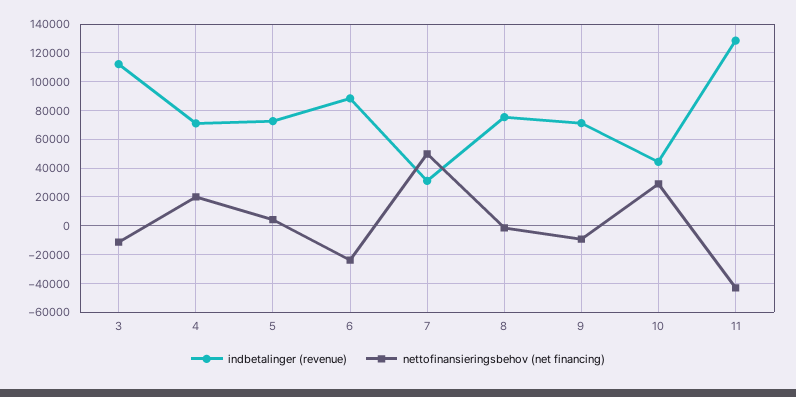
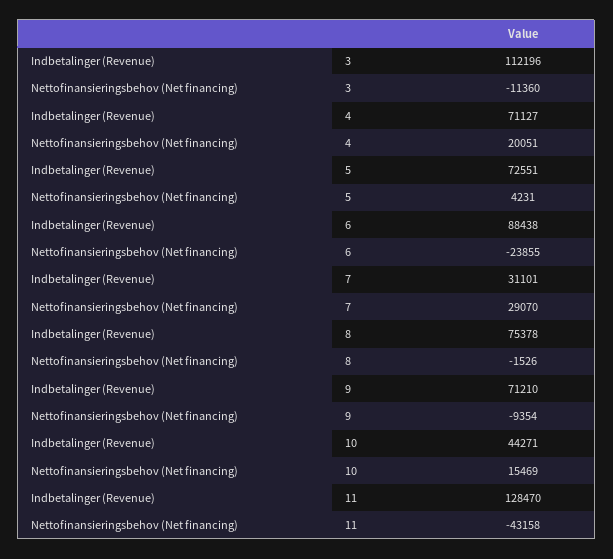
nettofinansieringsbehov (net financing), 7: 50000 -> 29070
nettofinansieringsbehov (net financing), 10: 30000 -> 15469

